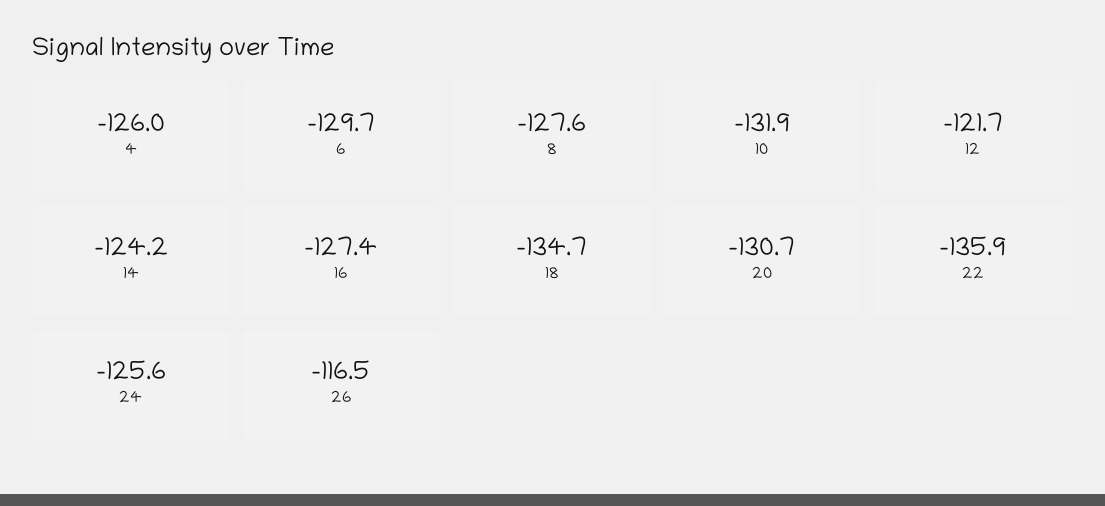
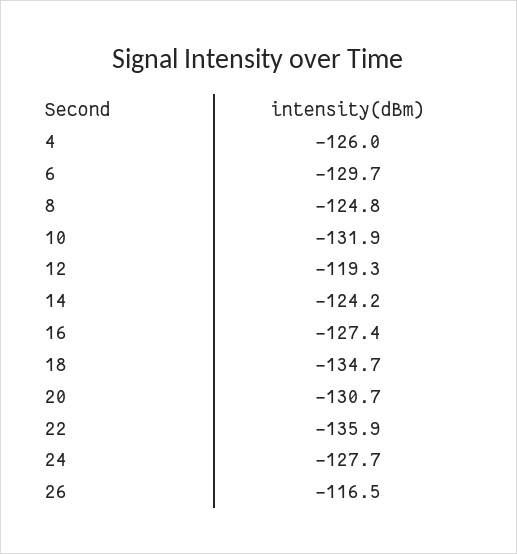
8: -127.6 -> -124.8
12: -121.7 -> -119.3
24: -125.6 -> -127.7

